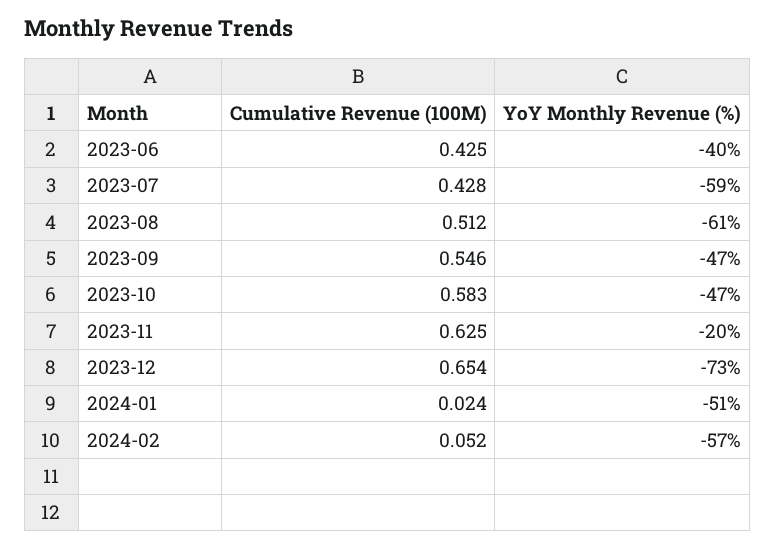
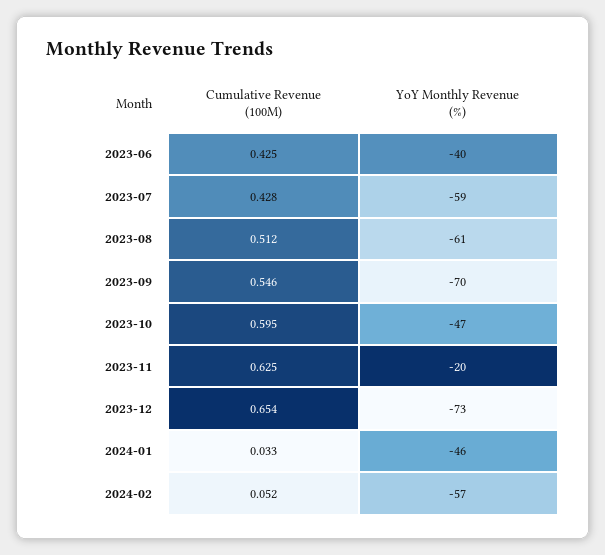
YoY Monthly Revenue (%), 2023-09: -47 -> -70
Cumulative Revenue (100M), 2023-10: 0.583 -> 0.595
Cumulative Revenue (100M), 2024-01: 0.024 -> 0.033
YoY Monthly Revenue (%), 2024-01: -51 -> -46

